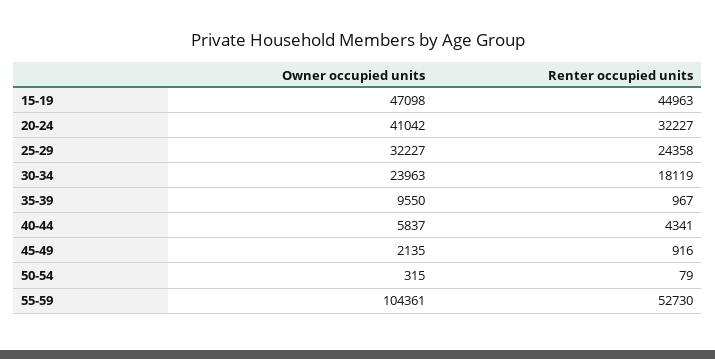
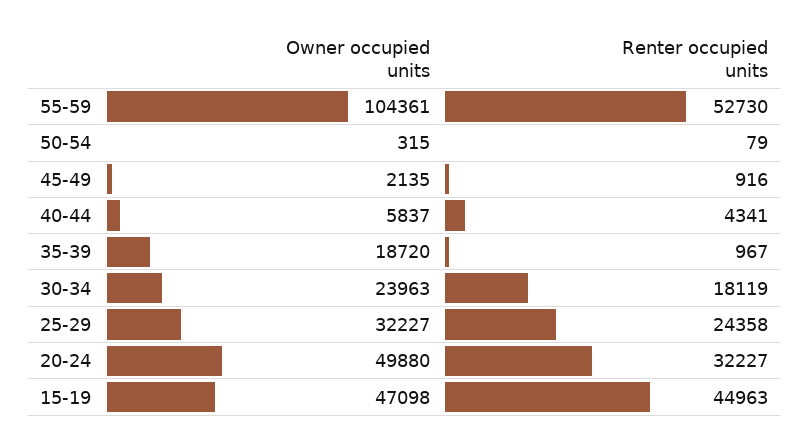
Owner occupied units, 20-24: 41042 -> 49880
Owner occupied units, 35-39: 9550 -> 18720

